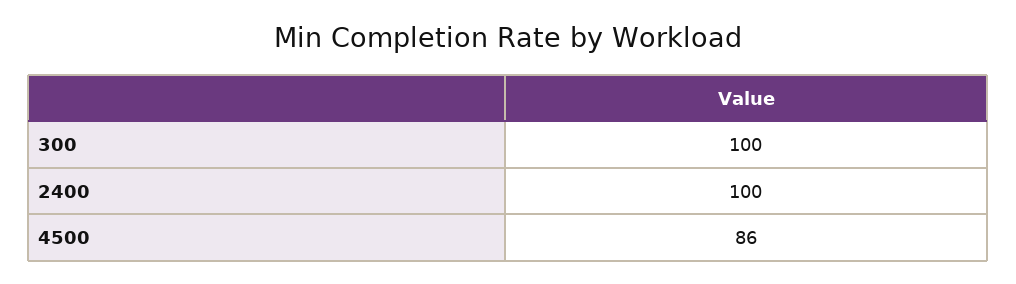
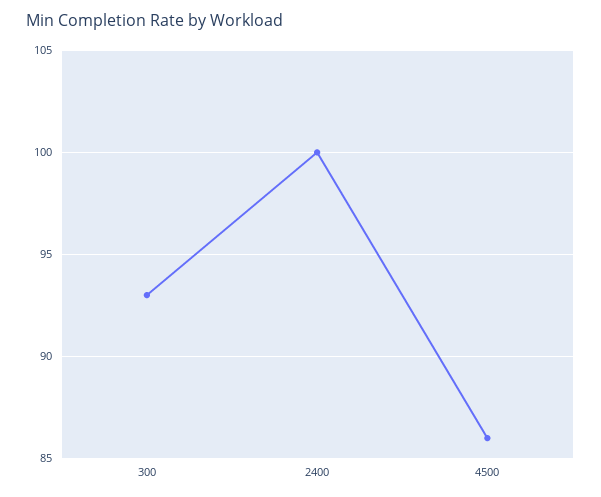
300: 100 -> 93

